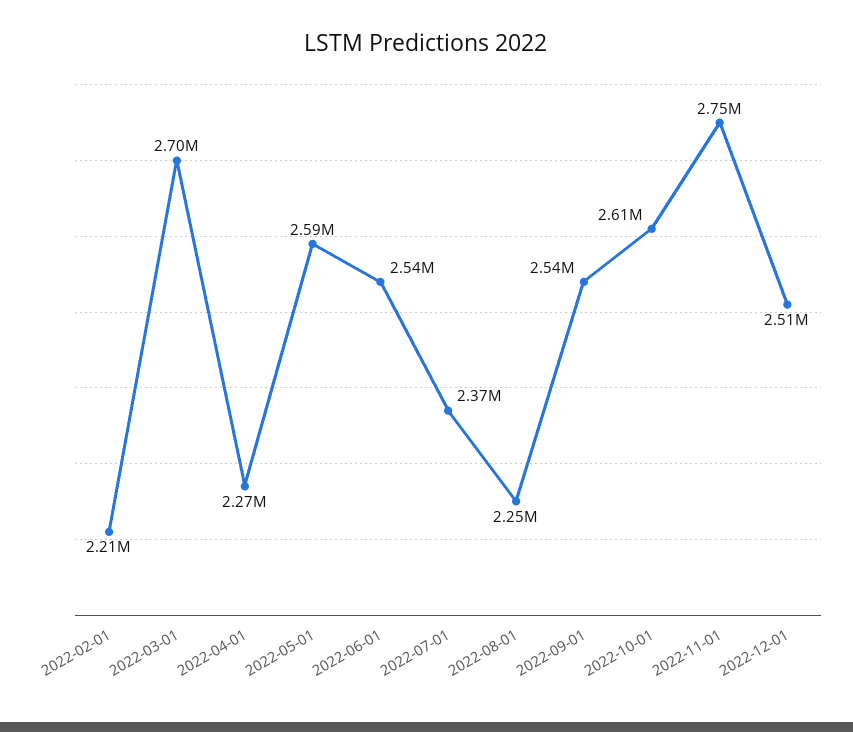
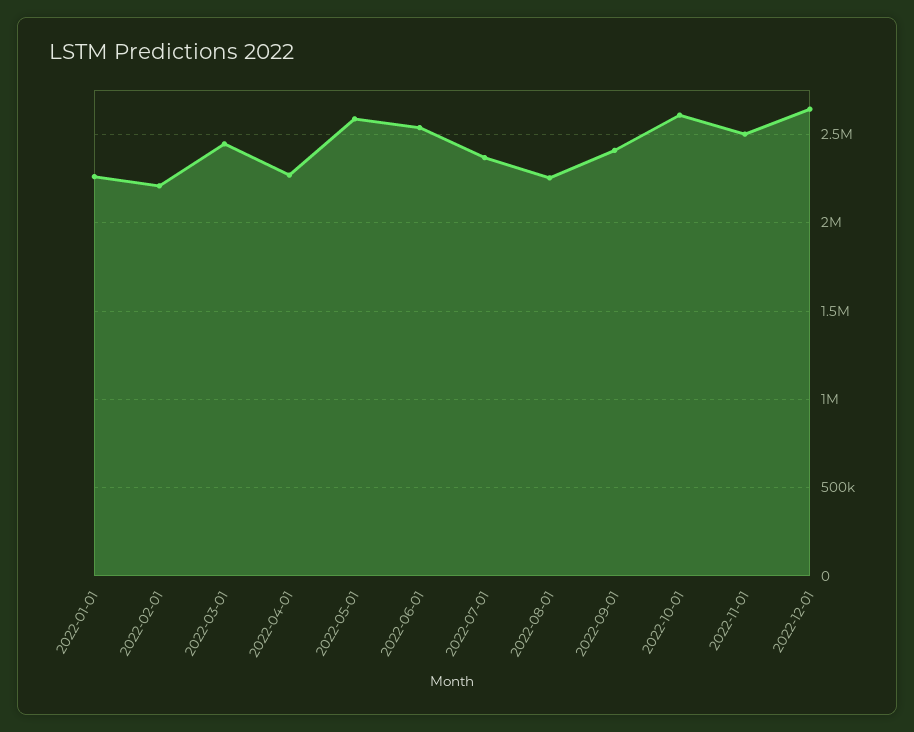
2022-03-01: 2700000 -> 2450000
2022-09-01: 2540000 -> 2400000
2022-11-01: 2750000 -> 2500000
2022-12-01: 2510000 -> 2650000
2022-01-01: none -> 2250000

